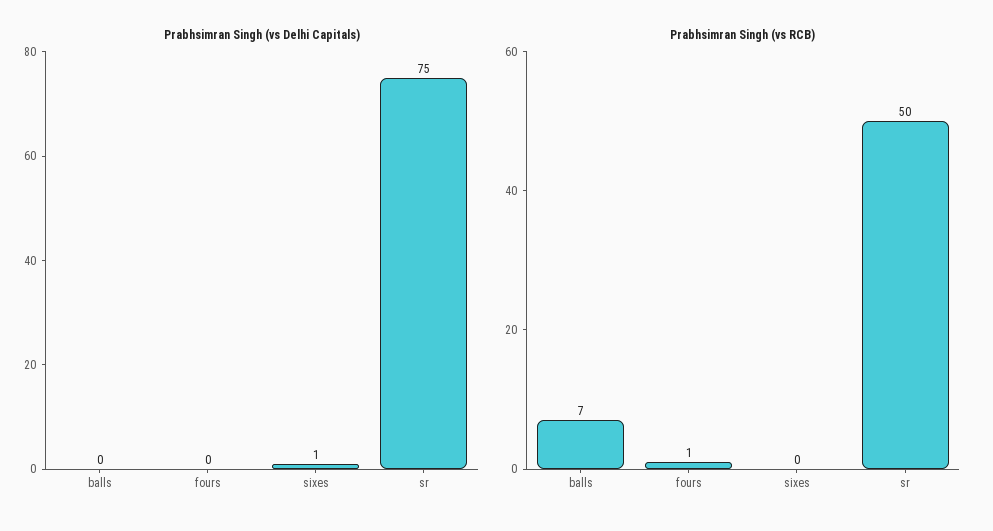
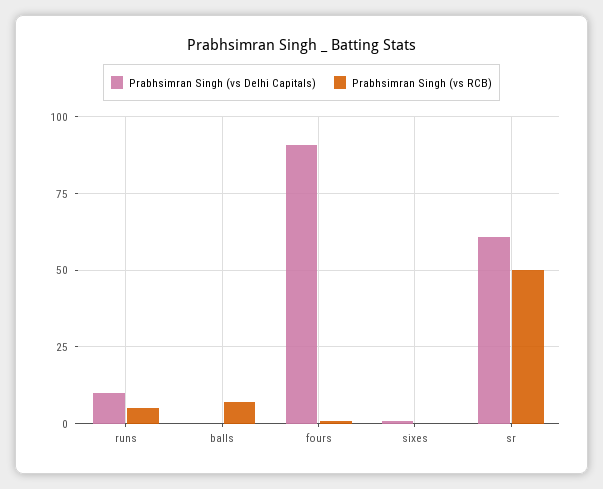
Prabhsimran Singh (vs Delhi Capitals), fours: 0 -> 90
Prabhsimran Singh (vs Delhi Capitals), sr: 75 -> 60
Prabhsimran Singh (vs Delhi Capitals), runs: none -> 10
Prabhsimran Singh (vs RCB), runs: none -> 5

